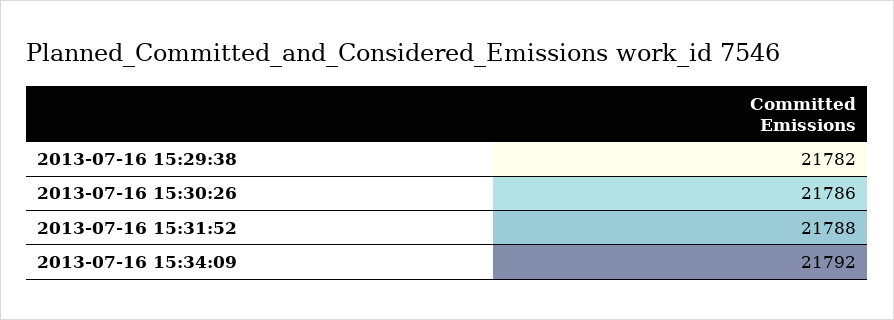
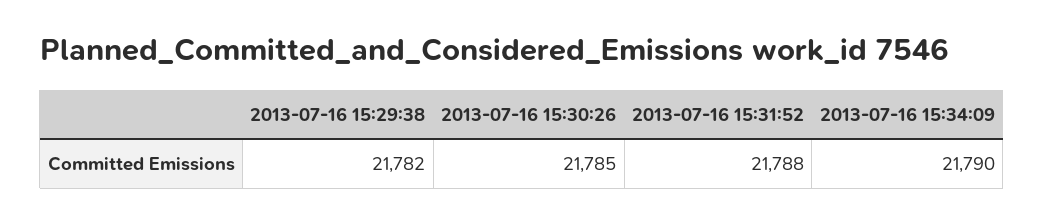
2013-07-16 15:30:26: 21786 -> 21785
2013-07-16 15:34:09: 21792 -> 21790

